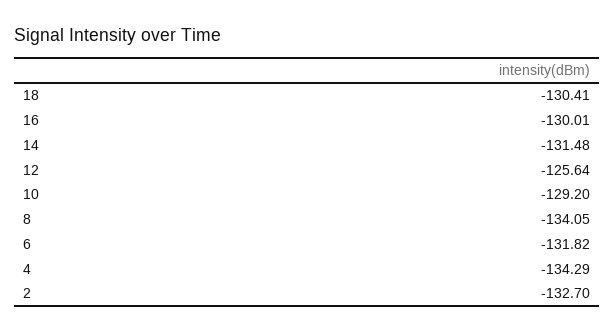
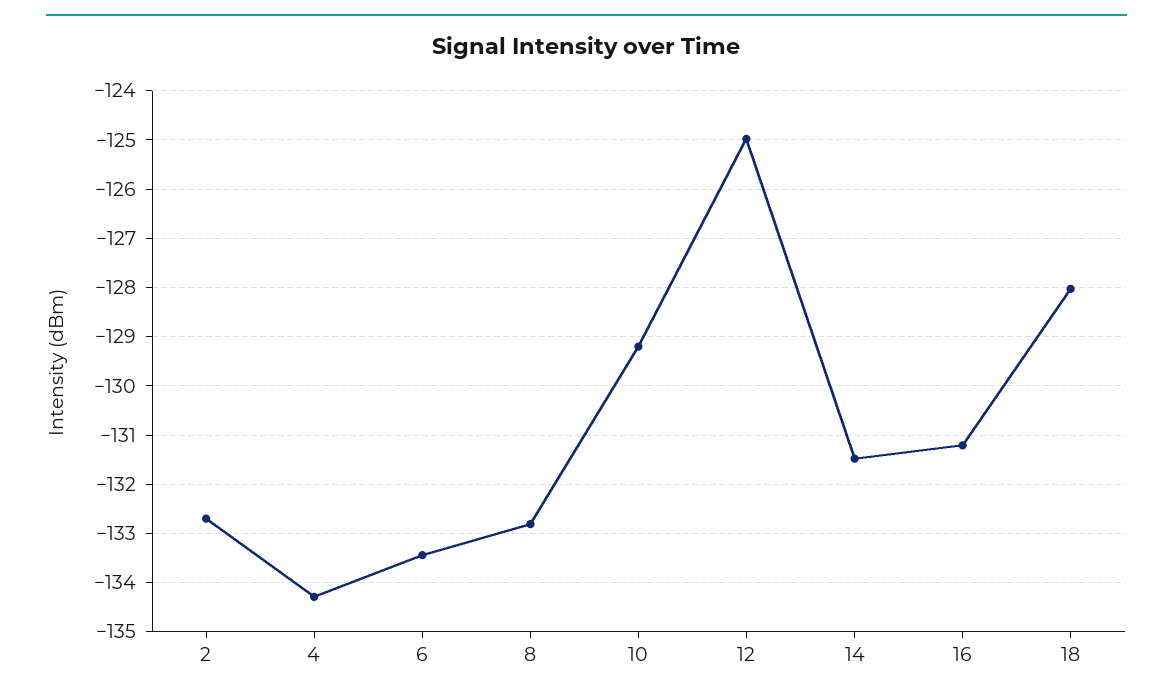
18: -130.41 -> -128
16: -130.01 -> -131.2
12: -125.64 -> -125
8: -134.05 -> -132.8
6: -131.82 -> -133.4

